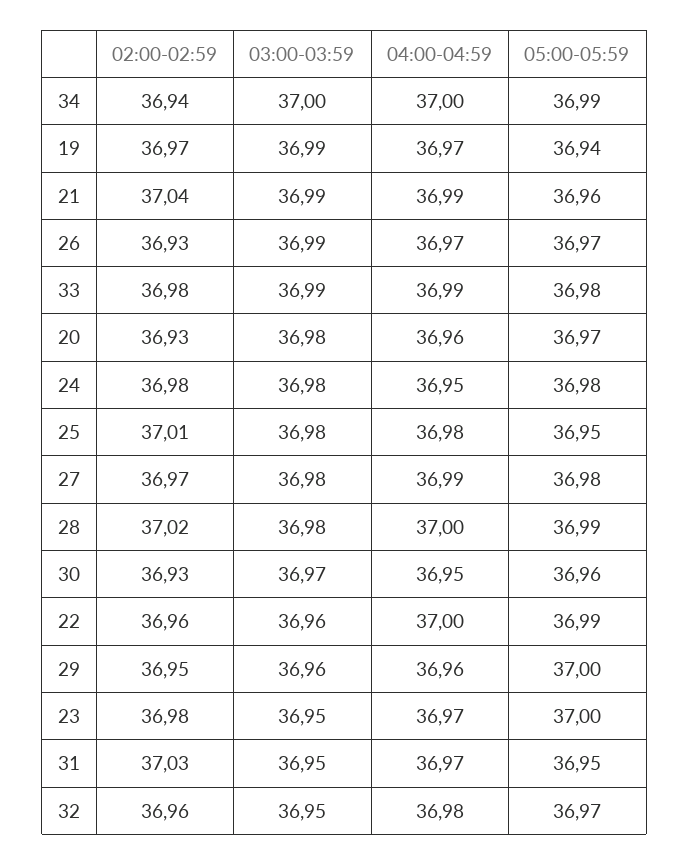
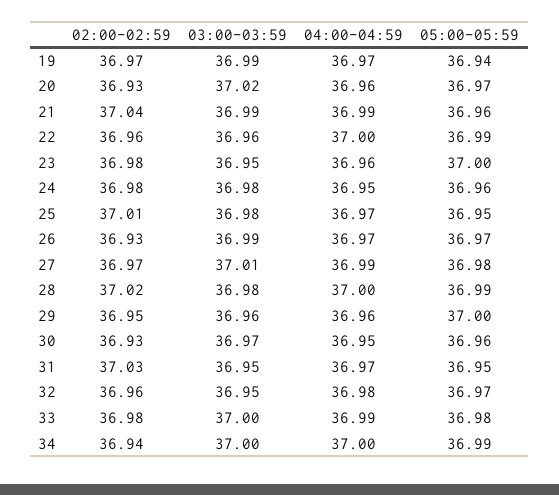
03:00-03:59, 33: 36.99 -> 37
03:00-03:59, 20: 36.98 -> 37.02
05:00-05:59, 24: 36.98 -> 36.96
04:00-04:59, 25: 36.98 -> 36.97
03:00-03:59, 27: 36.98 -> 37.01
04:00-04:59, 23: 36.97 -> 36.96

